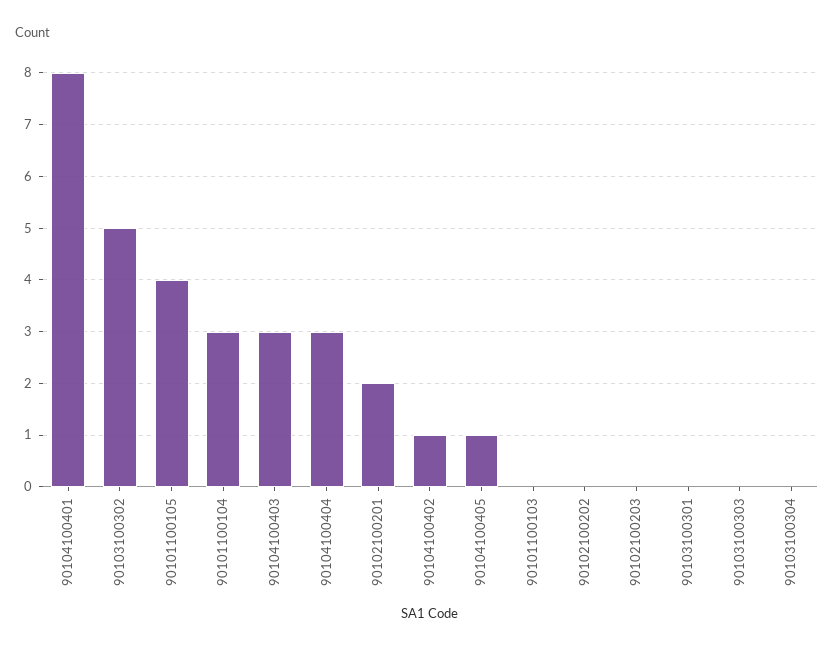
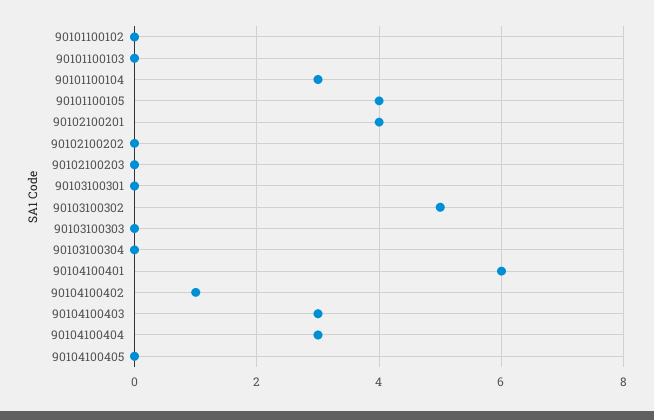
90104100401: 8 -> 6
90102100201: 2 -> 4
90104100405: 1 -> 0
90101100102: none -> 0

